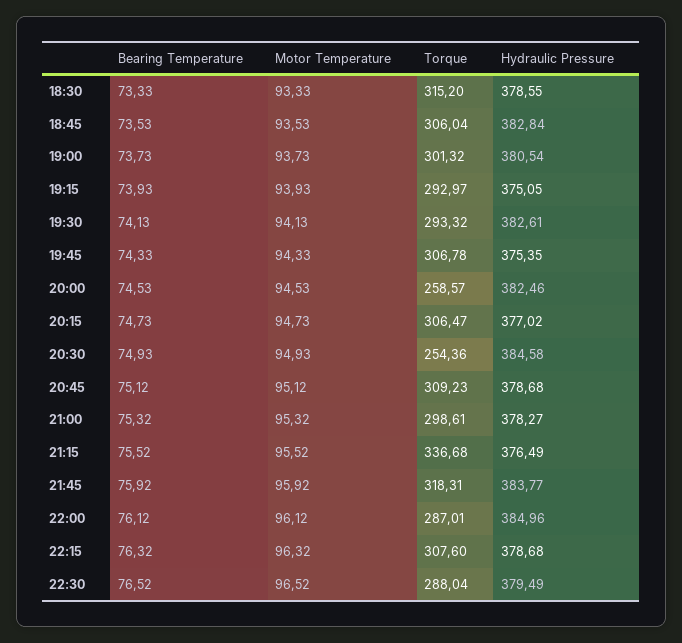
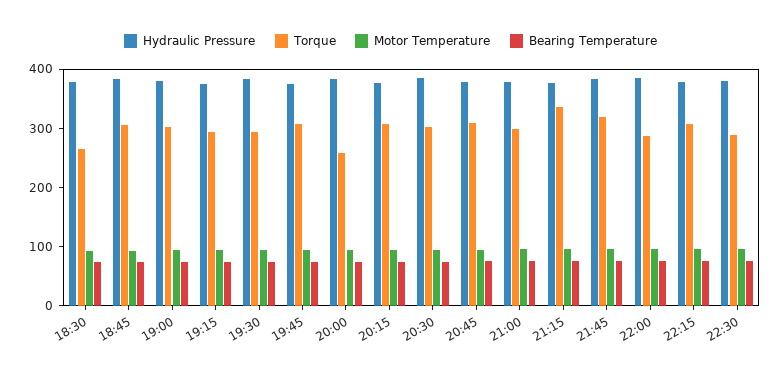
Torque, 18:30: 315.2 -> 260
Torque, 20:30: 254.36 -> 300

